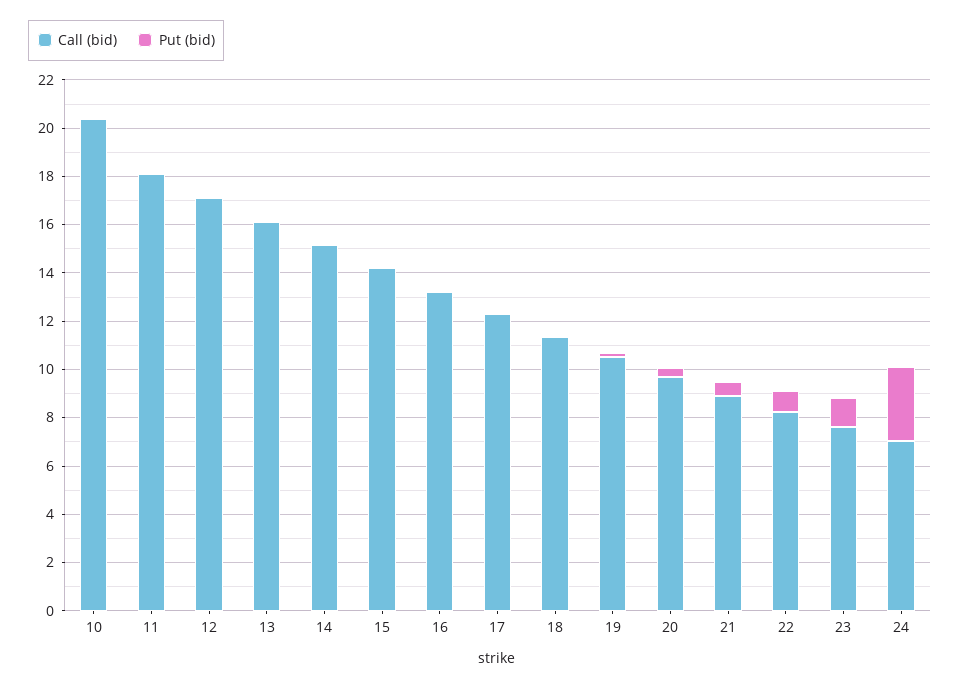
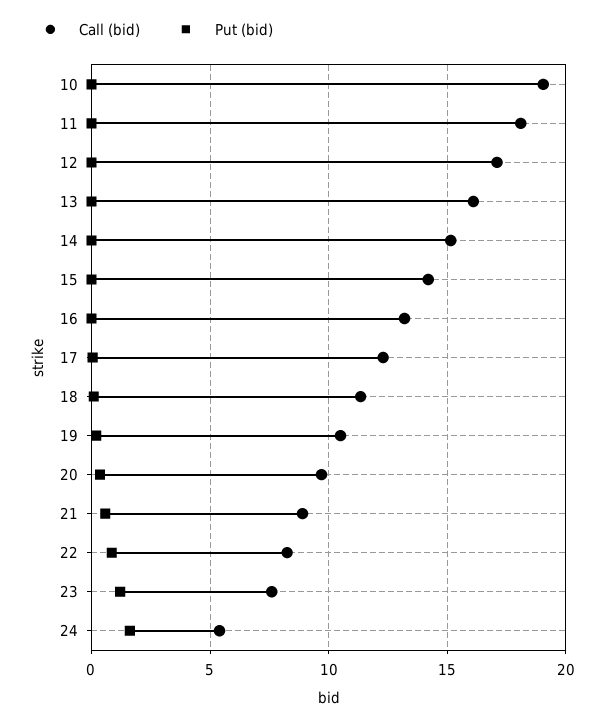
Call (bid), 10: 20.5 -> 19
Call (bid), 24: 7 -> 5.5
Put (bid), 24: 3 -> 1.5

